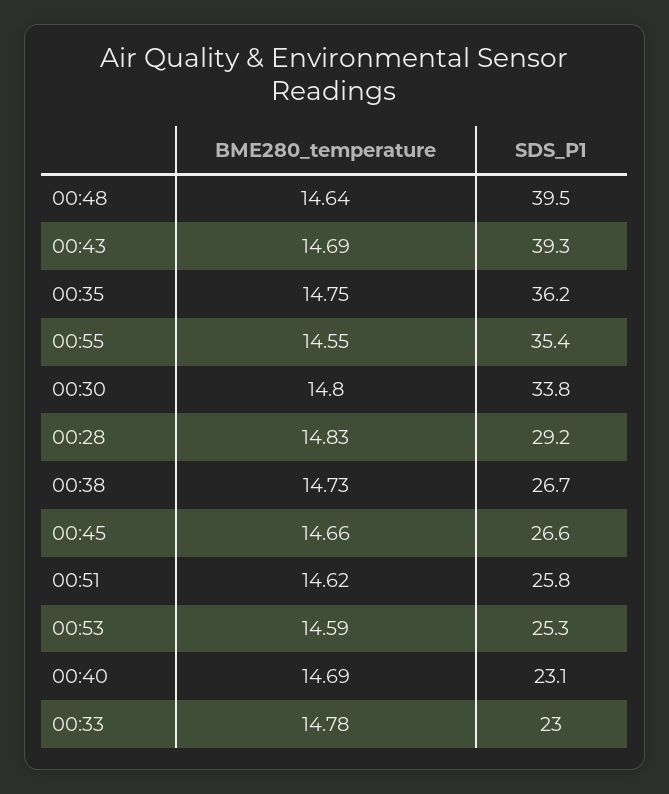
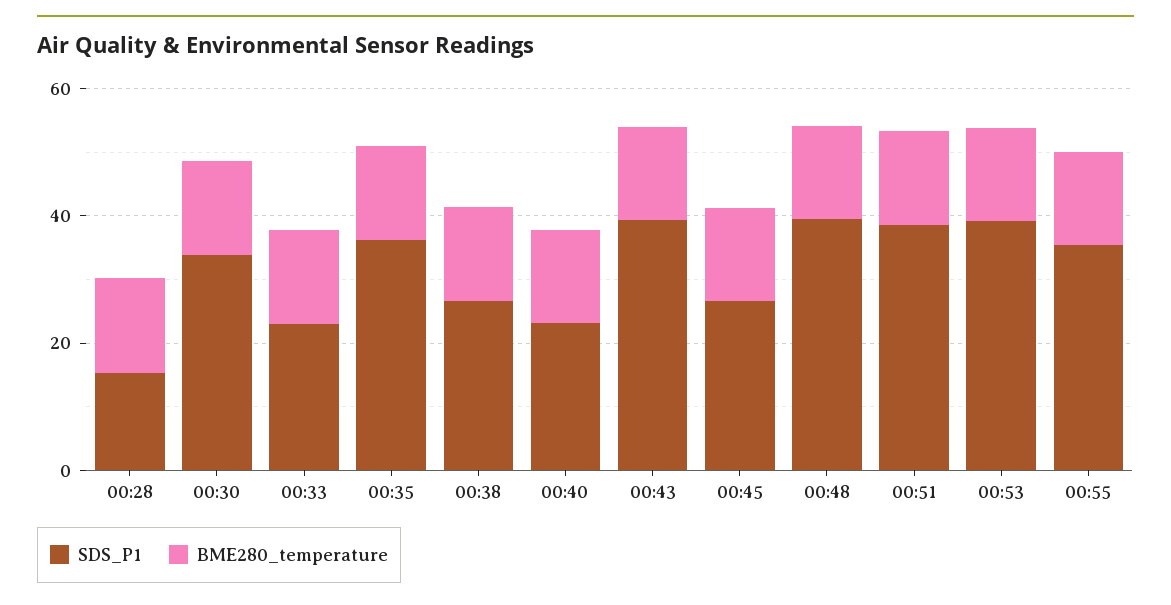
SDS_P1, 00:28: 29.2 -> 15
SDS_P1, 00:51: 25.8 -> 40
SDS_P1, 00:53: 25.3 -> 40

